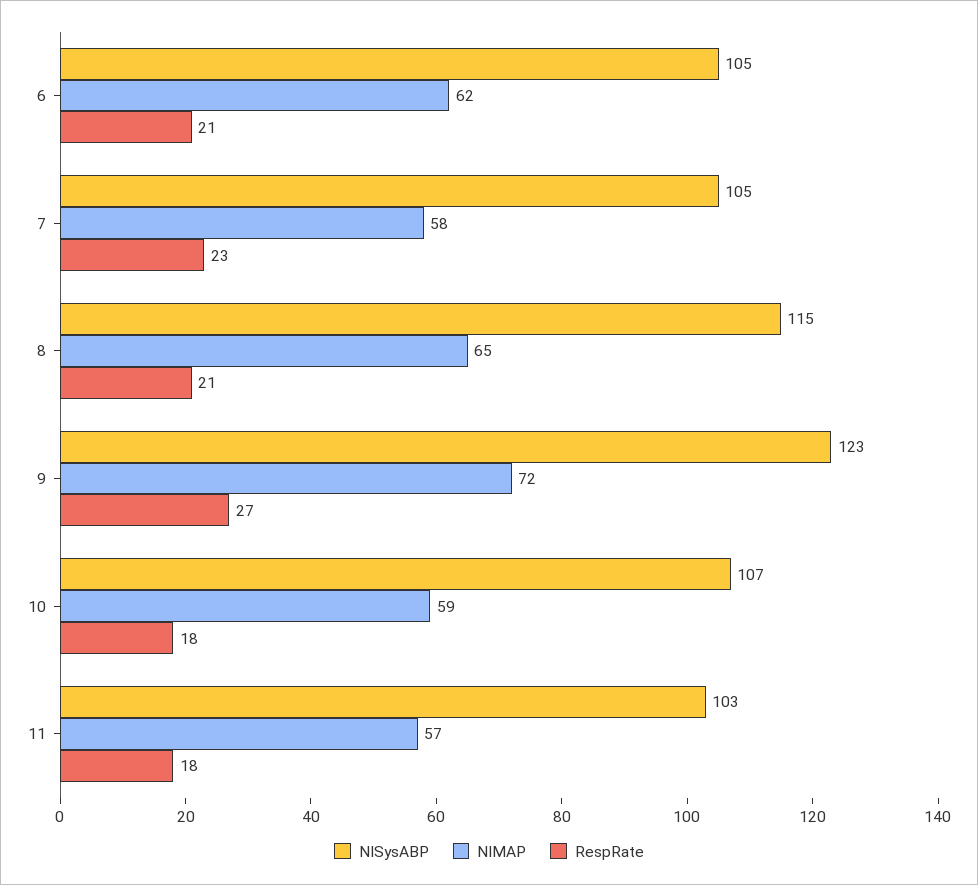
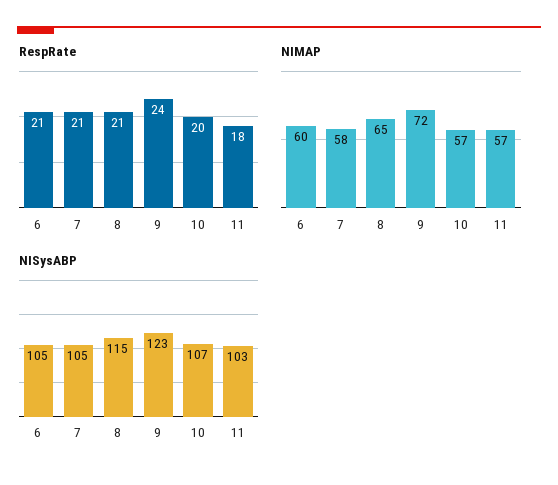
NIMAP, 6: 62 -> 60
RespRate, 7: 23 -> 21
RespRate, 9: 27 -> 24
NIMAP, 10: 59 -> 57
RespRate, 10: 18 -> 20

